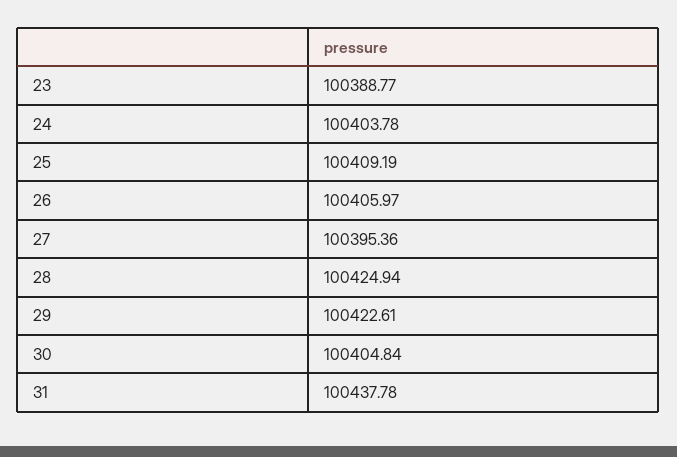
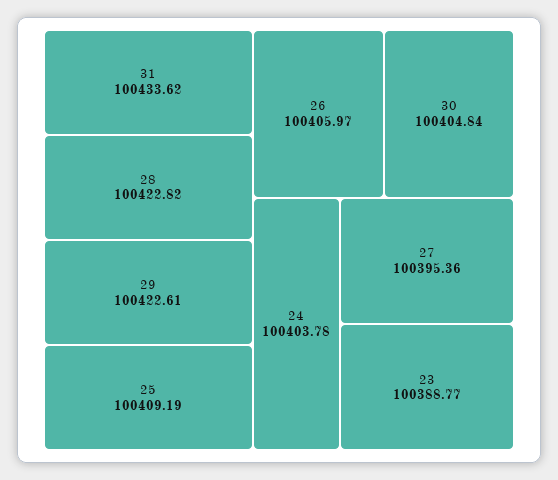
28: 100424.94 -> 100422.82
31: 100437.78 -> 100433.62

